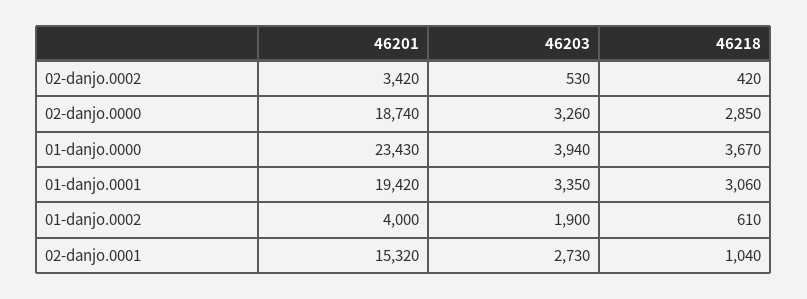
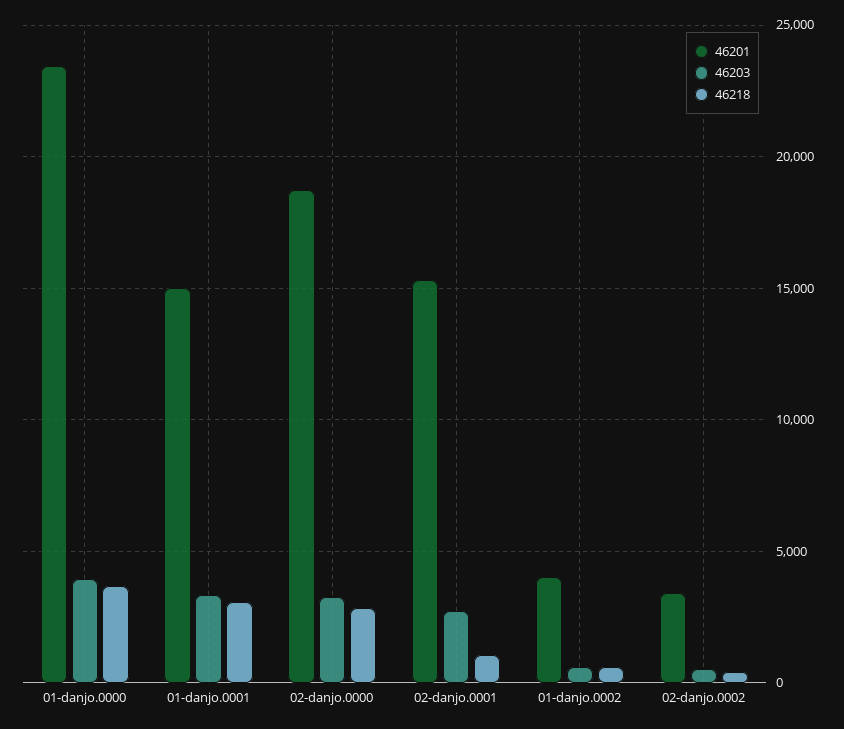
46201, 01-danjo.0001: 19420 -> 15000
46203, 01-danjo.0002: 1900 -> 500

